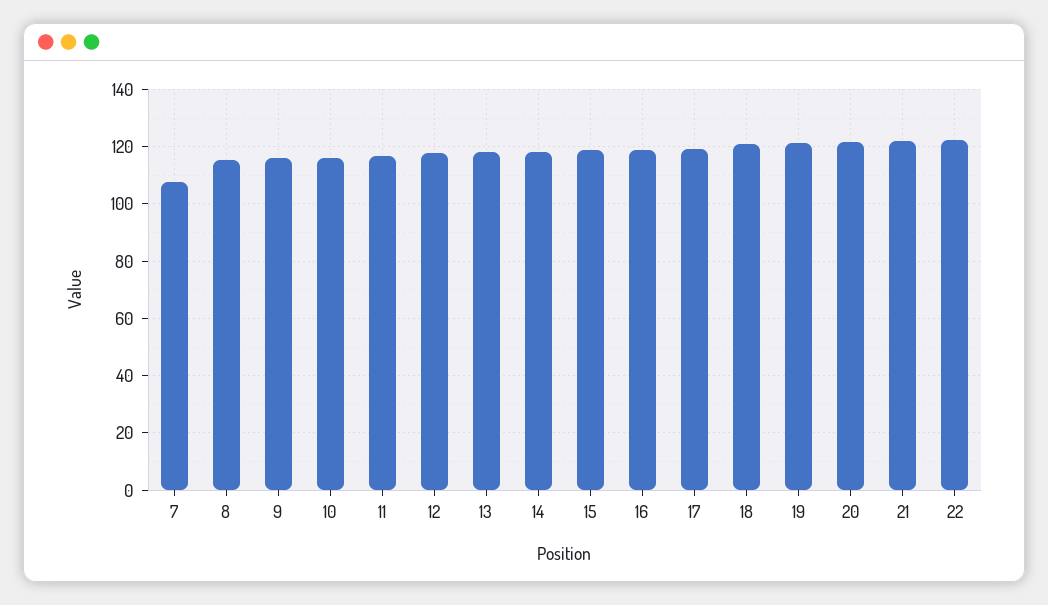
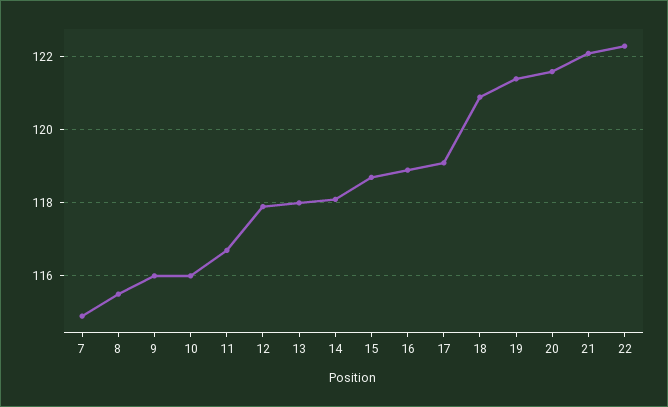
7: 107.5 -> 115

